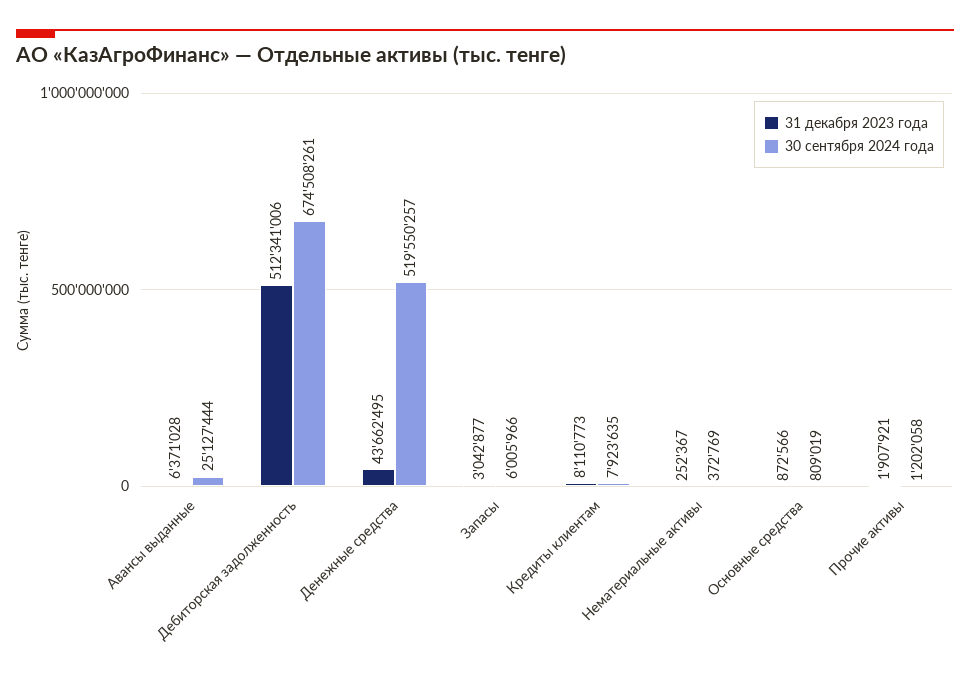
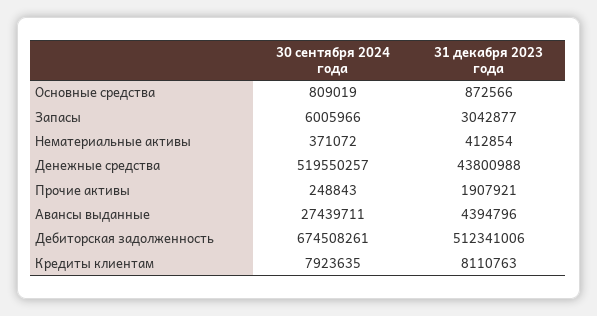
31 декабря 2023 года, Авансы выданные: 6371028 -> 4394796
30 сентября 2024 года, Авансы выданные: 25127444 -> 27439711
31 декабря 2023 года, Денежные средства: 43662495 -> 43800988
31 декабря 2023 года, Кредиты клиентам: 8110773 -> 8110763
31 декабря 2023 года, Нематериальные активы: 252367 -> 412854
30 сентября 2024 года, Нематериальные активы: 372769 -> 371072
30 сентября 2024 года, Прочие активы: 1202058 -> 248843

